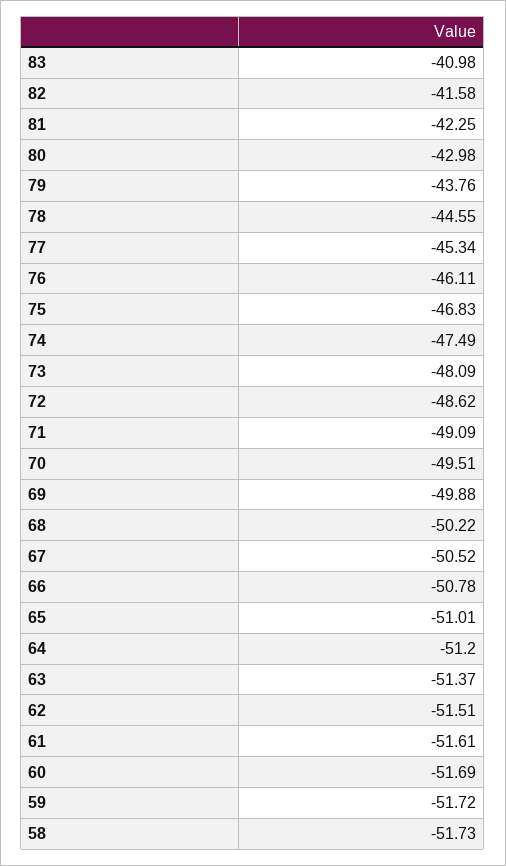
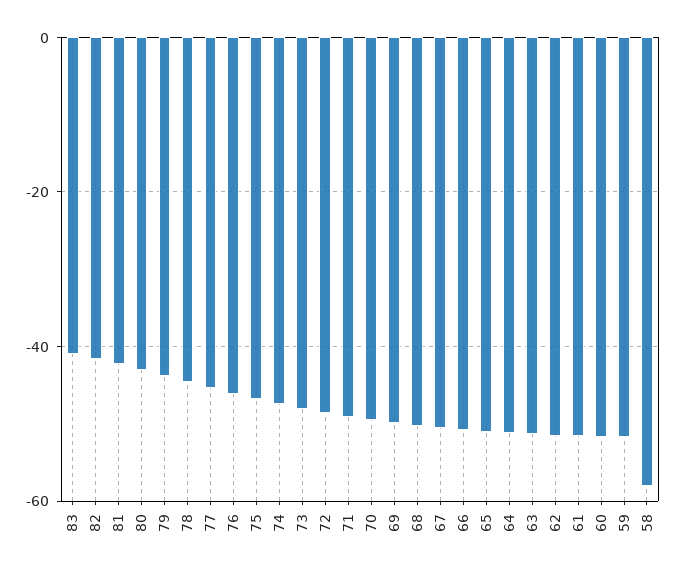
58: -51.73 -> -58

